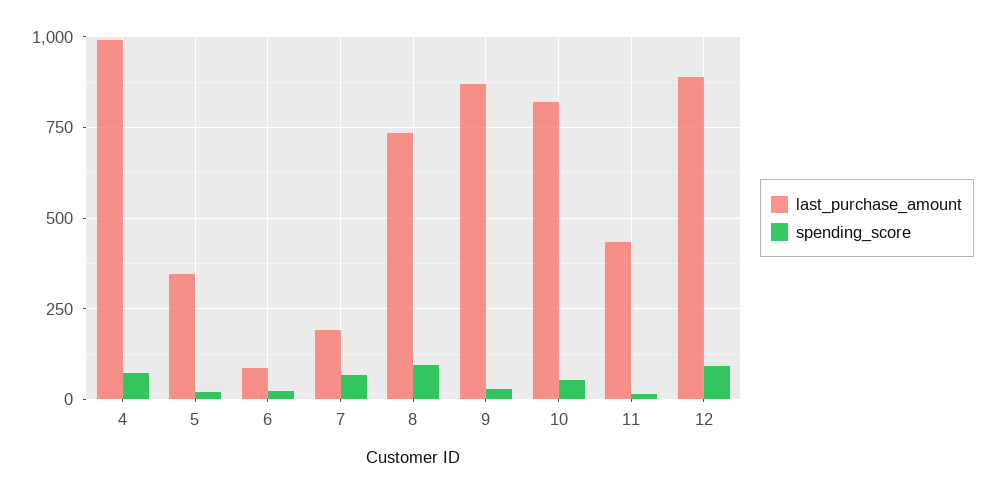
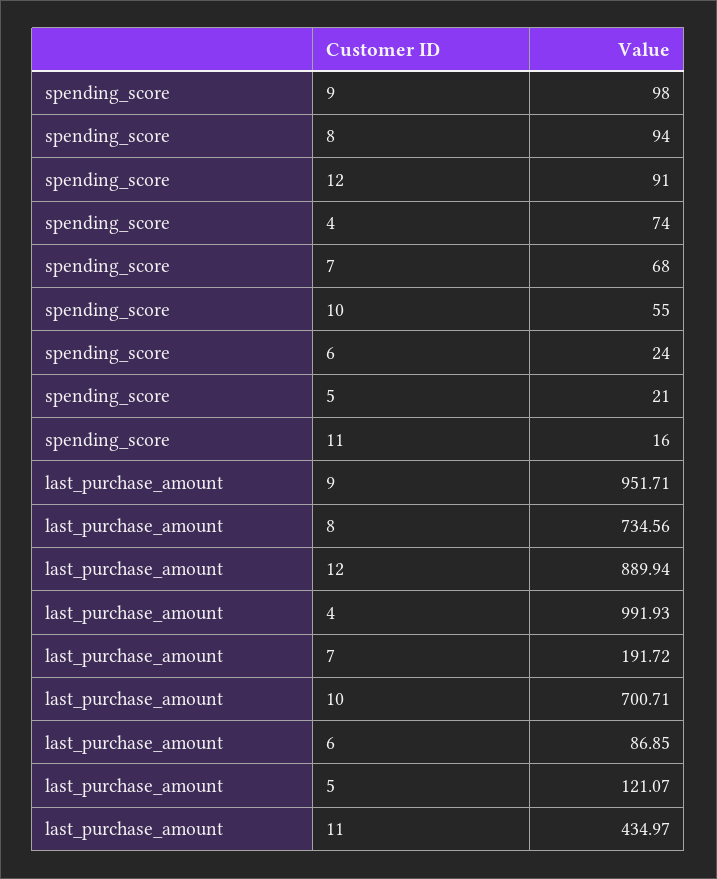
last_purchase_amount, 5: 350 -> 121.07
last_purchase_amount, 9: 875 -> 951.71
spending_score, 9: 25 -> 98
last_purchase_amount, 10: 825 -> 700.71

